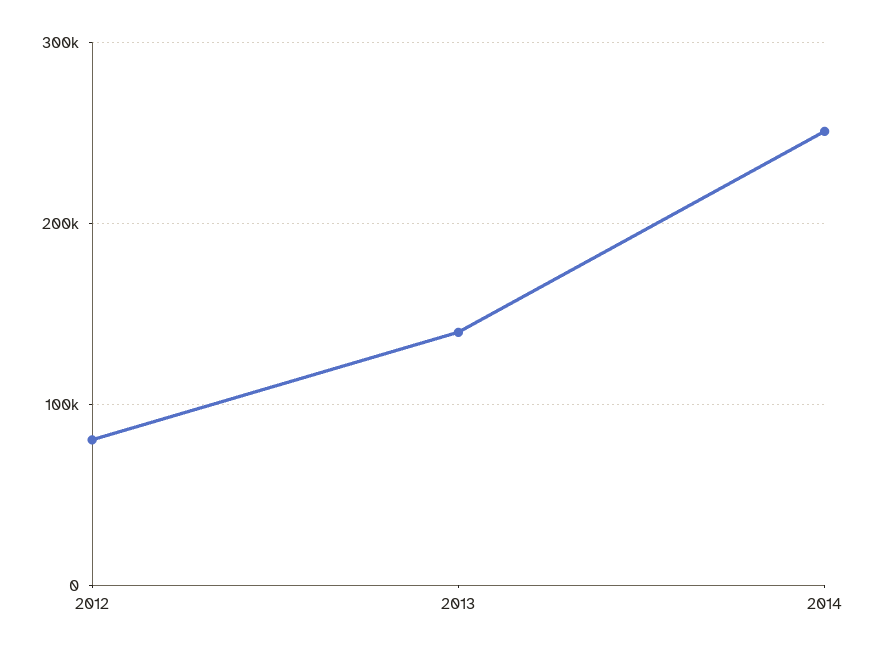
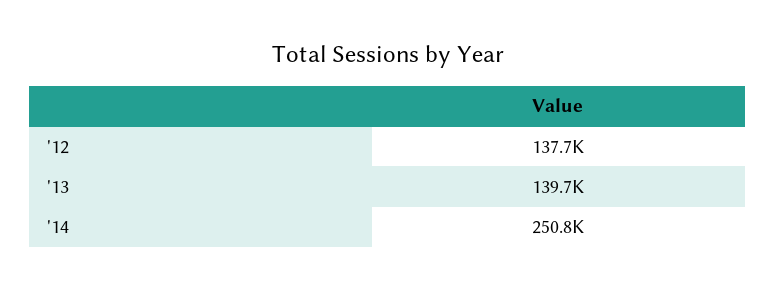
2012: 80000 -> 137700

